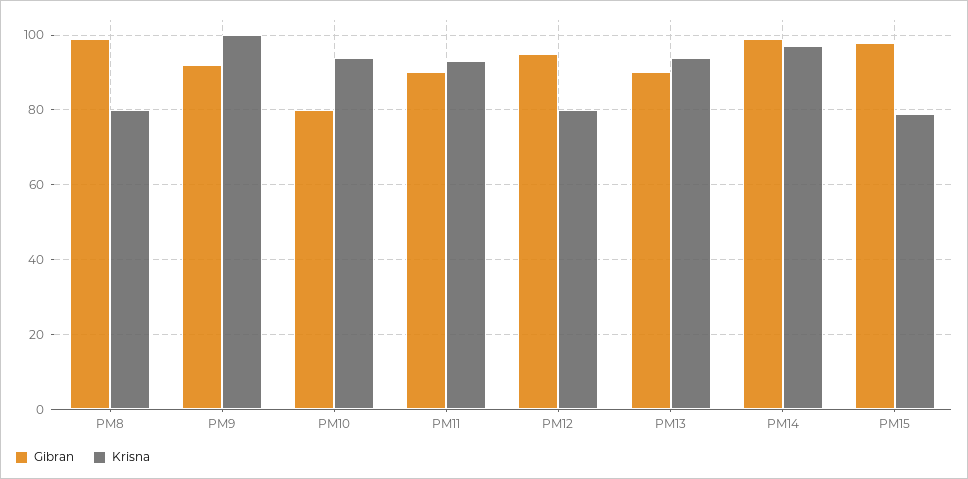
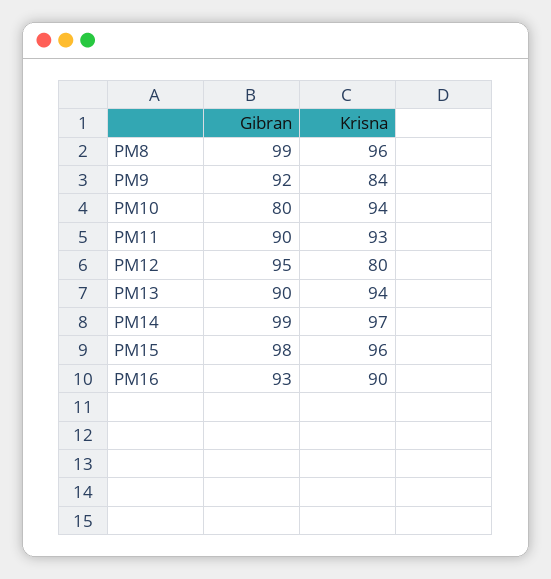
Krisna, PM8: 80 -> 96
Krisna, PM9: 100 -> 84
Krisna, PM15: 80 -> 96
Gibran, PM16: none -> 93
Krisna, PM16: none -> 90

